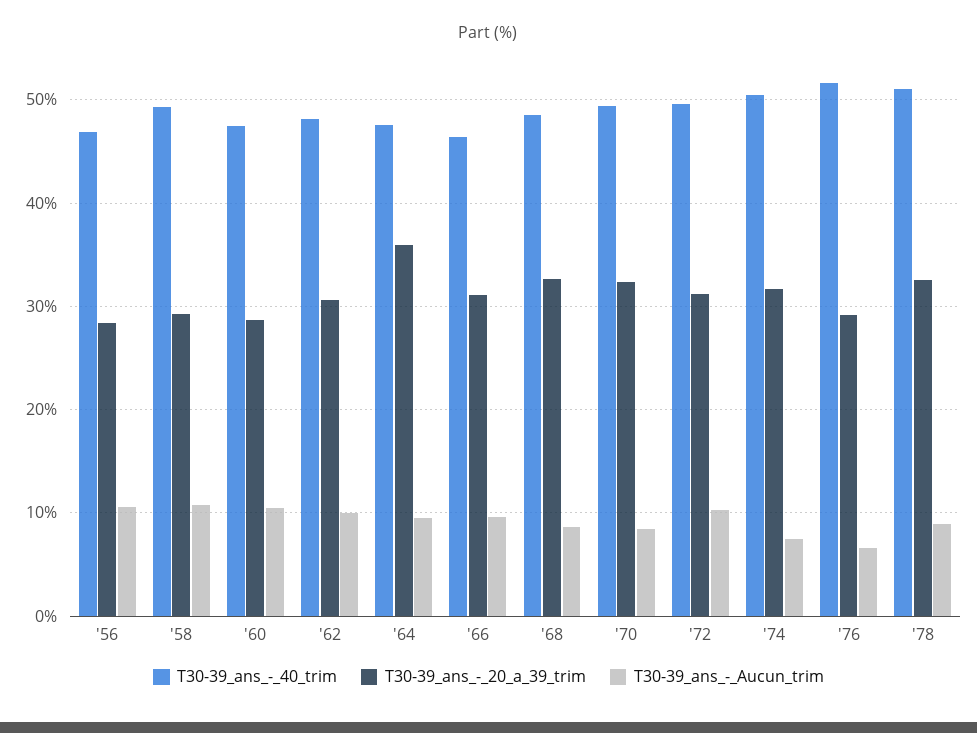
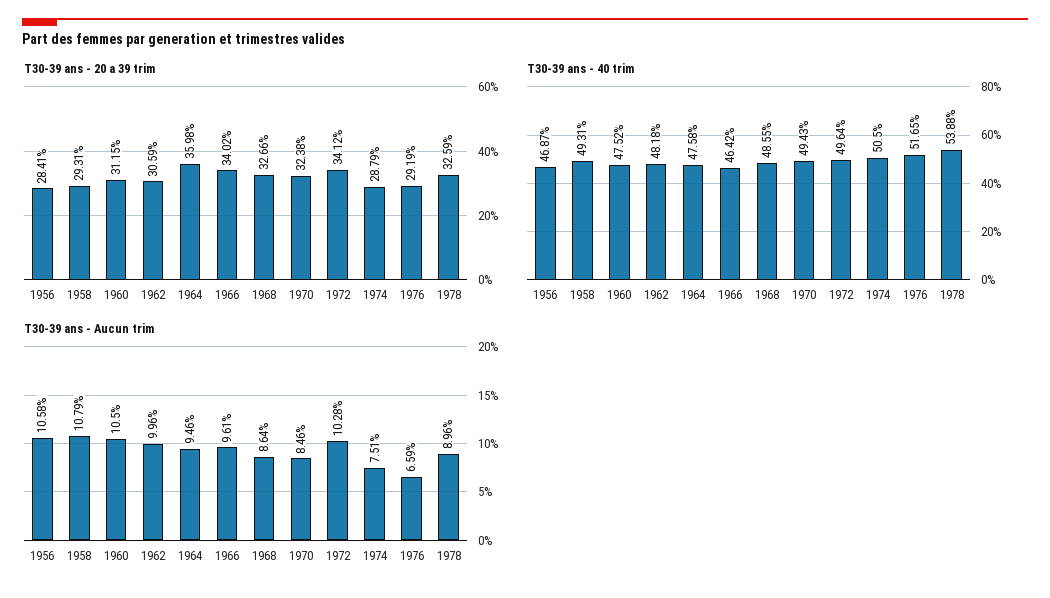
T30-39_ans_-_20_a_39_trim, '60: 29 -> 31.15
T30-39_ans_-_20_a_39_trim, '66: 31 -> 34.02
T30-39_ans_-_20_a_39_trim, '72: 31 -> 34.12
T30-39_ans_-_20_a_39_trim, '74: 32 -> 28.79
T30-39_ans_-_40_trim, '78: 51 -> 53.88

